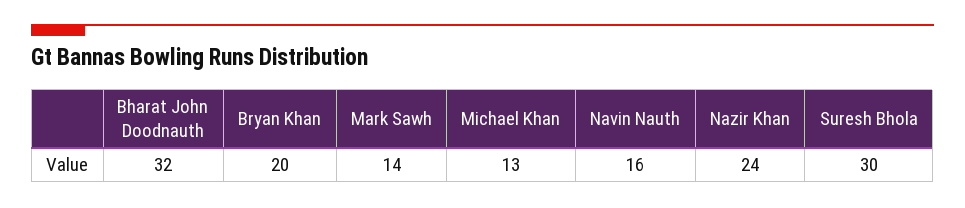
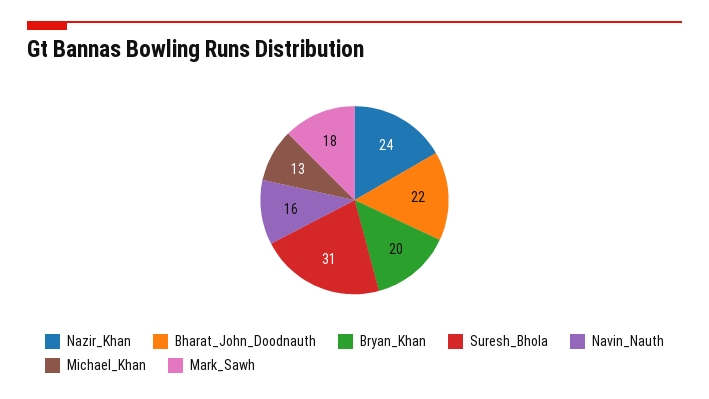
Bharat John Doodnauth: 32 -> 22
Mark Sawh: 14 -> 18
Suresh Bhola: 30 -> 31

